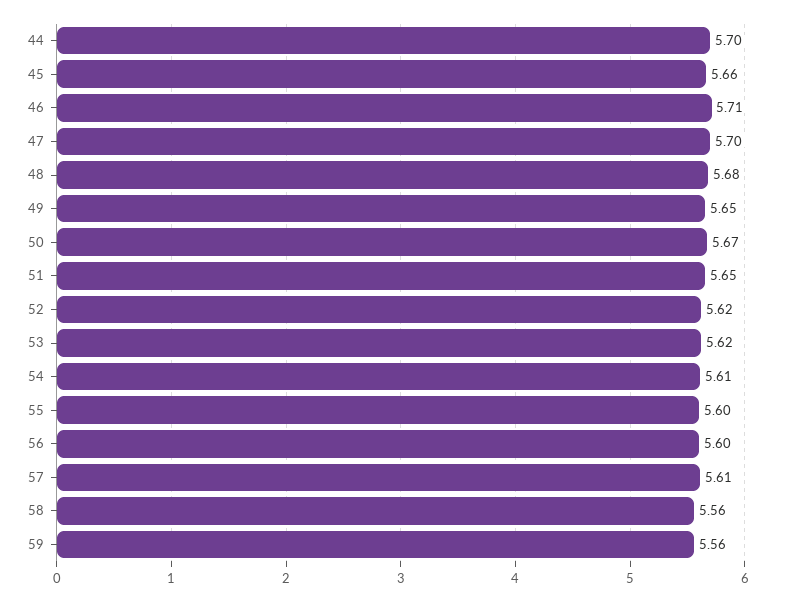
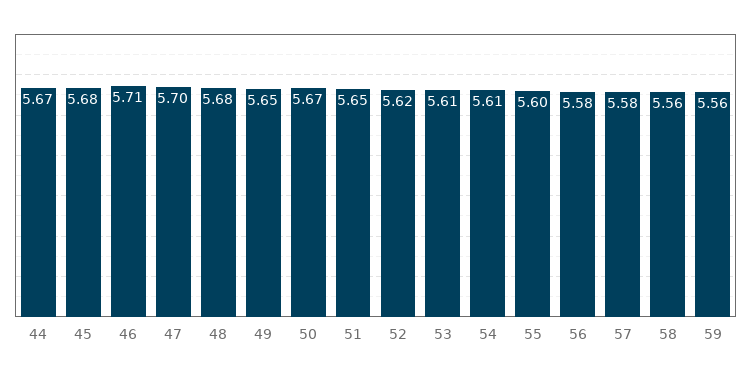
44: 5.7 -> 5.67
45: 5.66 -> 5.68
53: 5.62 -> 5.61
56: 5.6 -> 5.58
57: 5.61 -> 5.58

